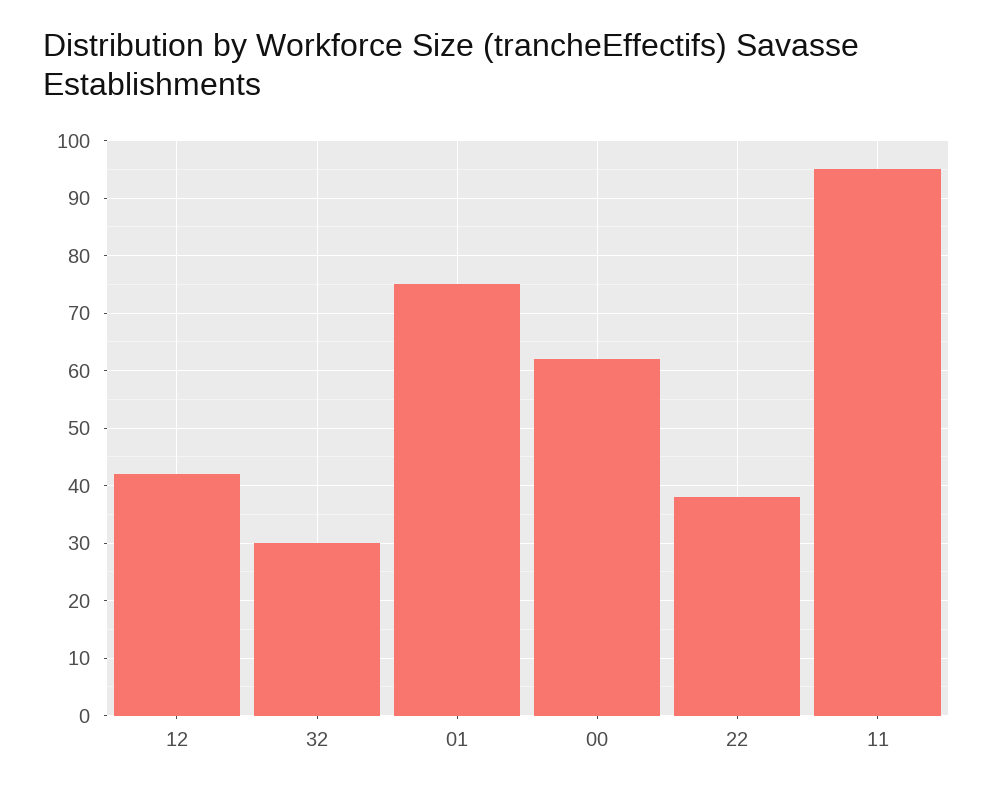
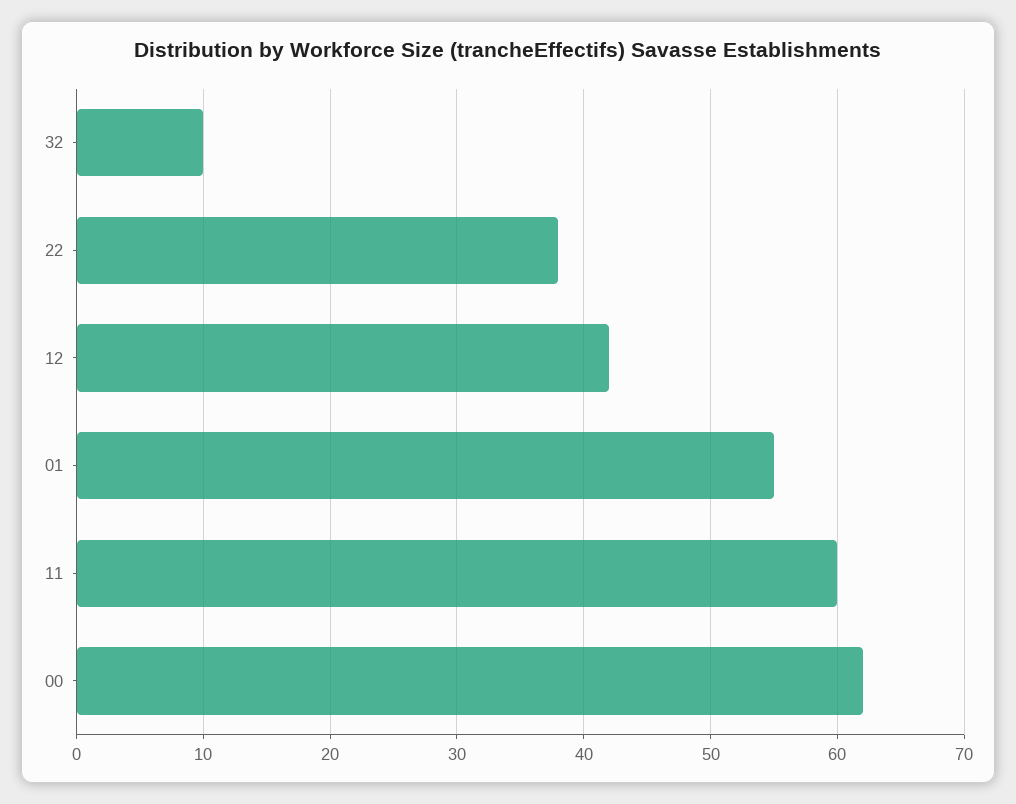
32: 30 -> 10
01: 75 -> 55
11: 95 -> 60

